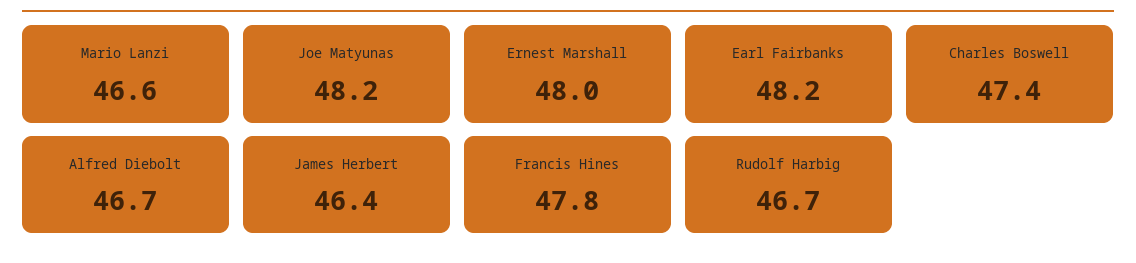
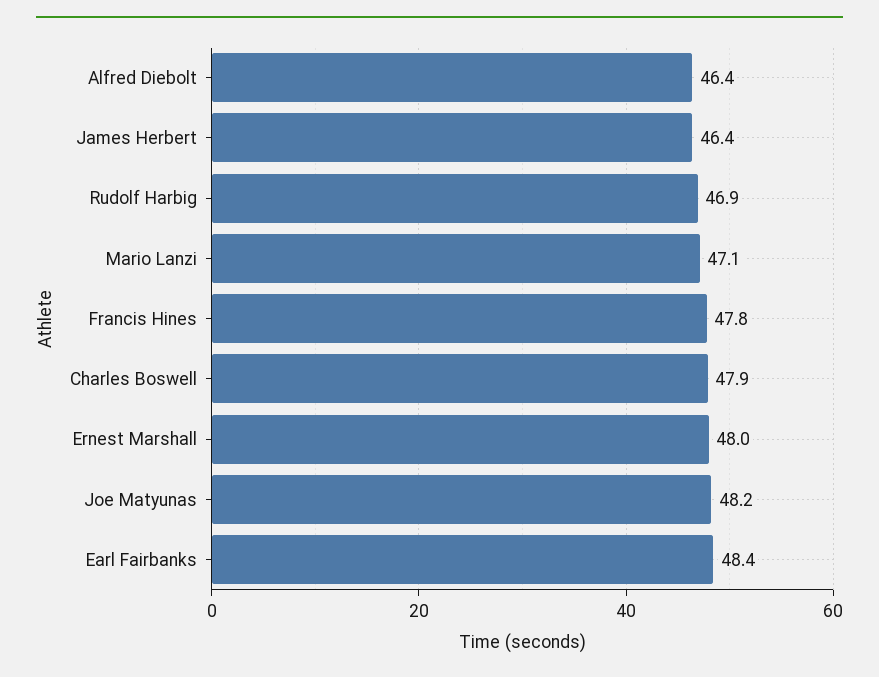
Mario Lanzi: 46.6 -> 47.1
Earl Fairbanks: 48.2 -> 48.4
Charles Boswell: 47.4 -> 47.9
Alfred Diebolt: 46.7 -> 46.4
Rudolf Harbig: 46.7 -> 46.9

